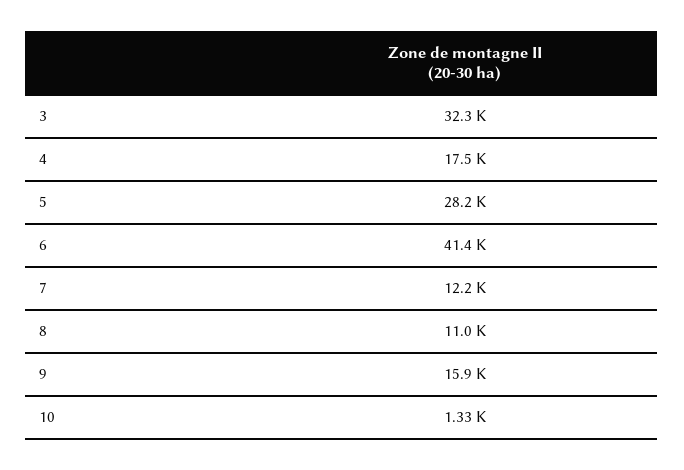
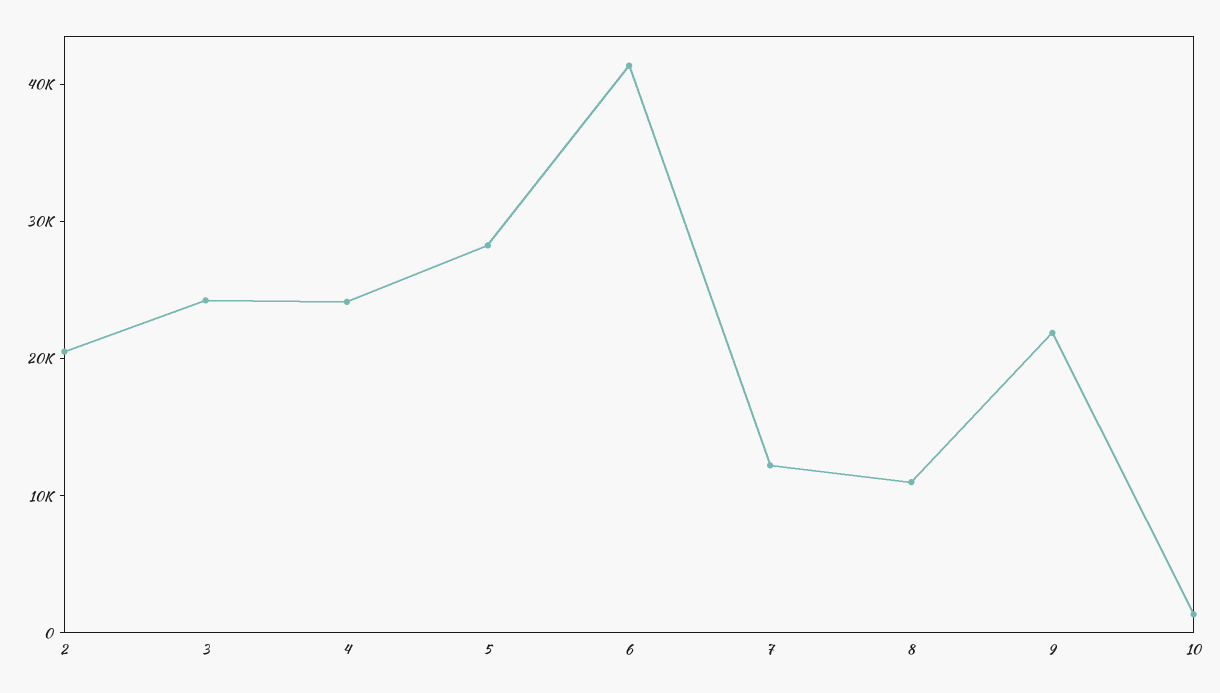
3: 32300 -> 24000
4: 17500 -> 24000
9: 15900 -> 22000
2: none -> 20000

